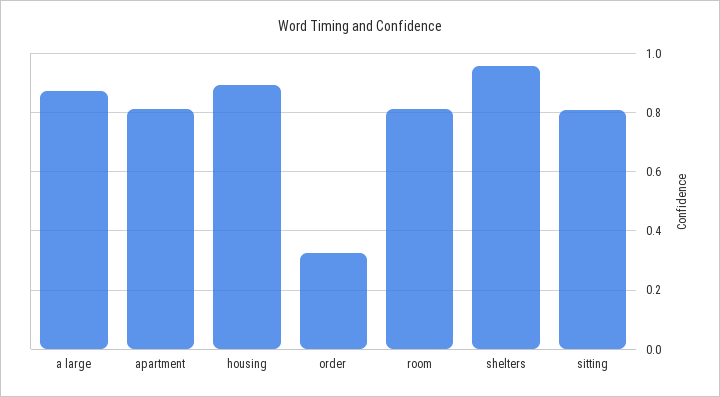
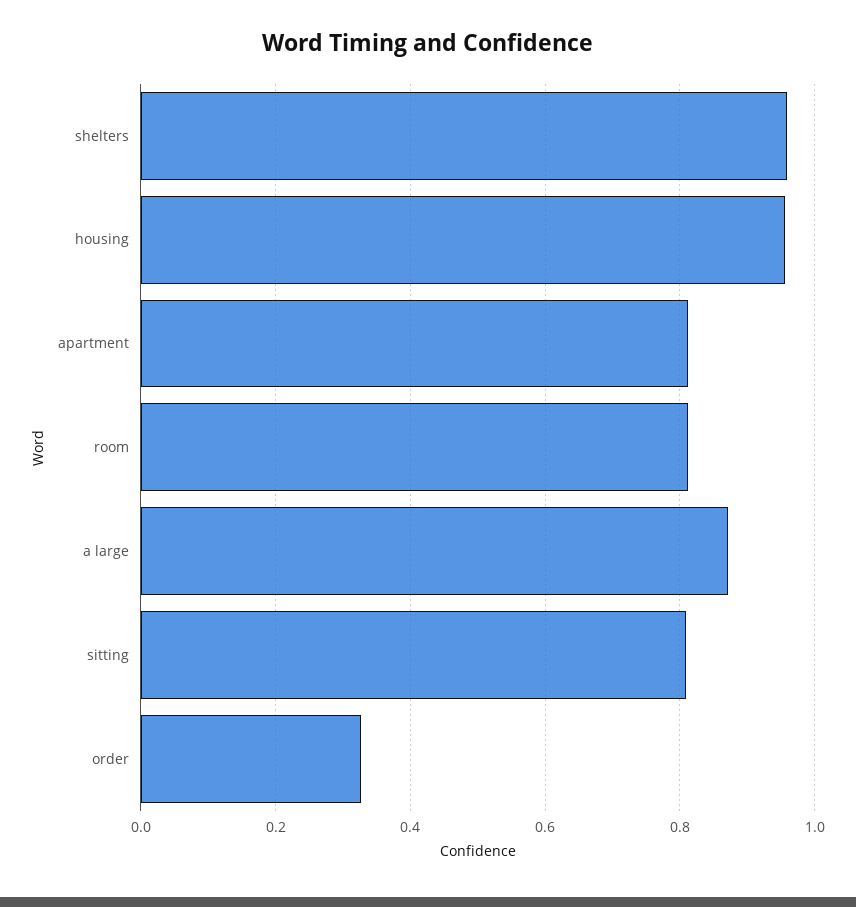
housing: 0.9 -> 0.96

